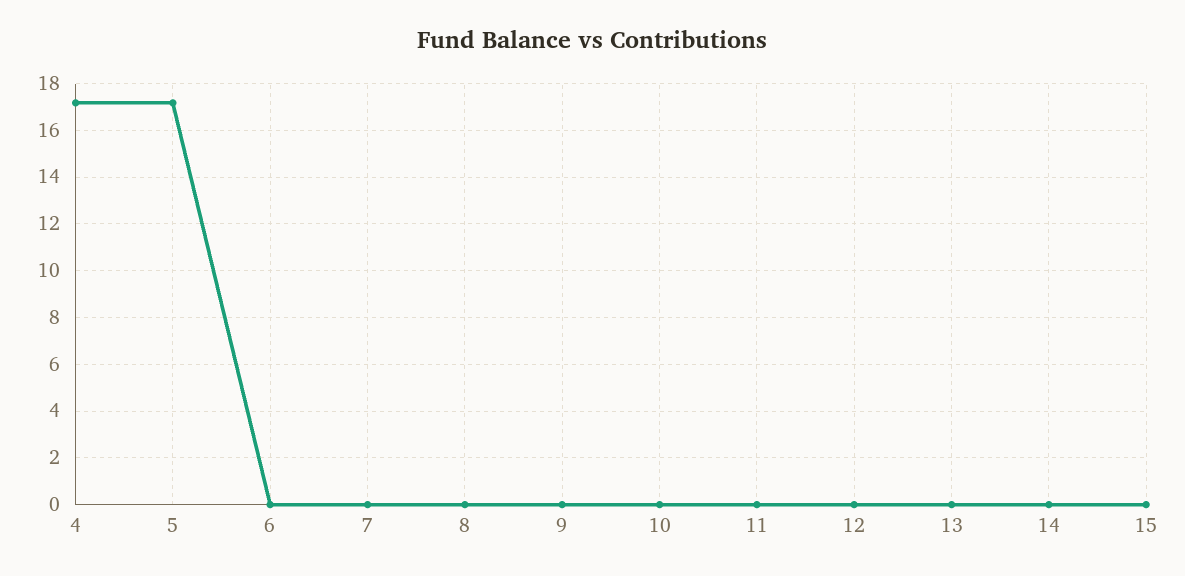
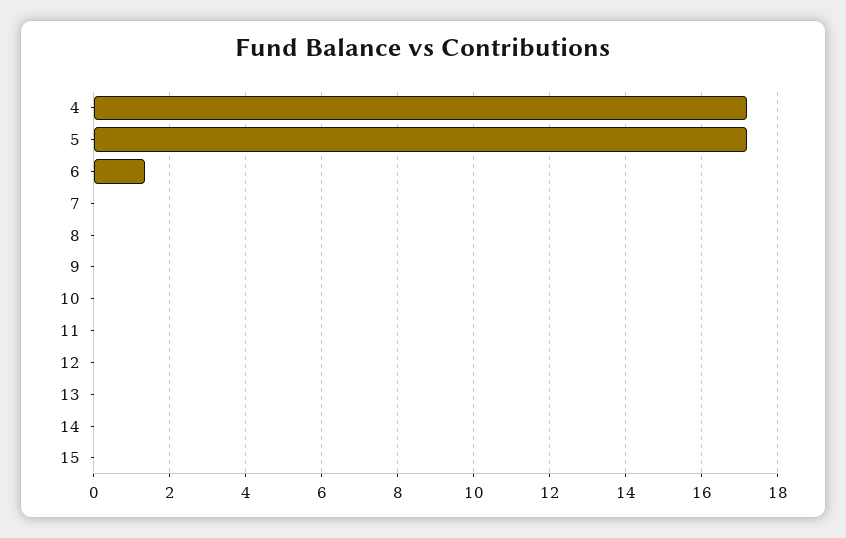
6: 0 -> 1.4

